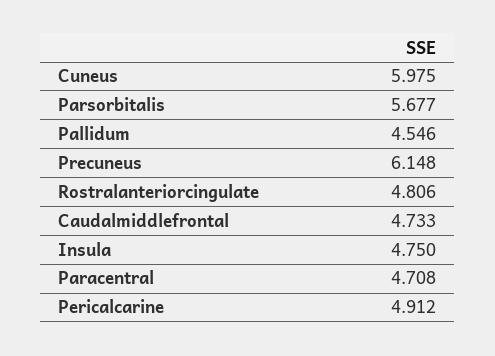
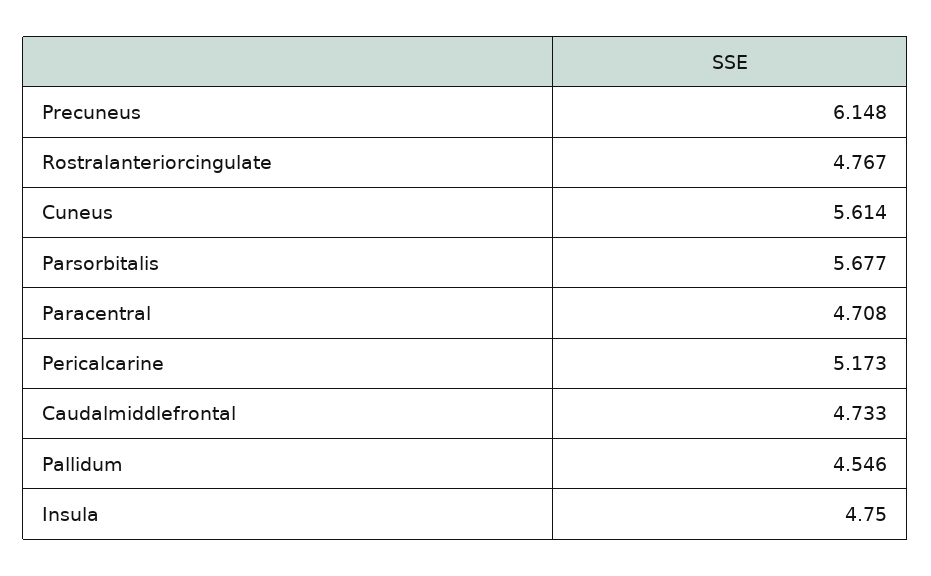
Cuneus: 5.975 -> 5.614
Rostralanteriorcingulate: 4.806 -> 4.767
Pericalcarine: 4.912 -> 5.173

